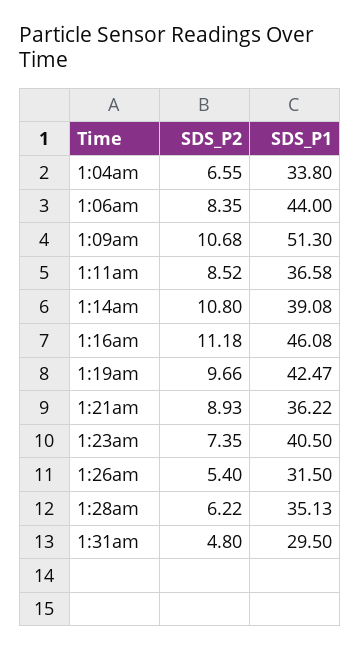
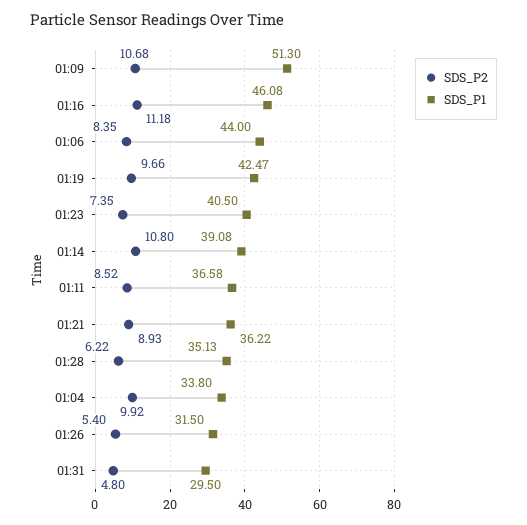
SDS_P2, 1:04am: 6.55 -> 9.92

